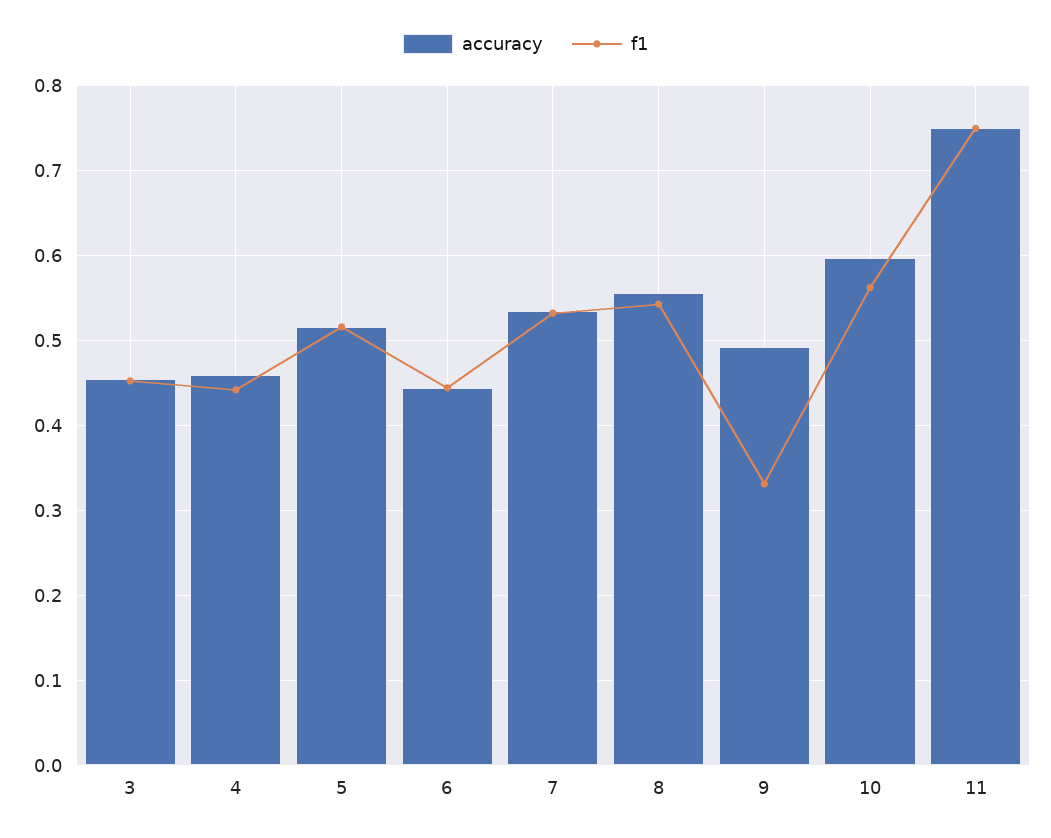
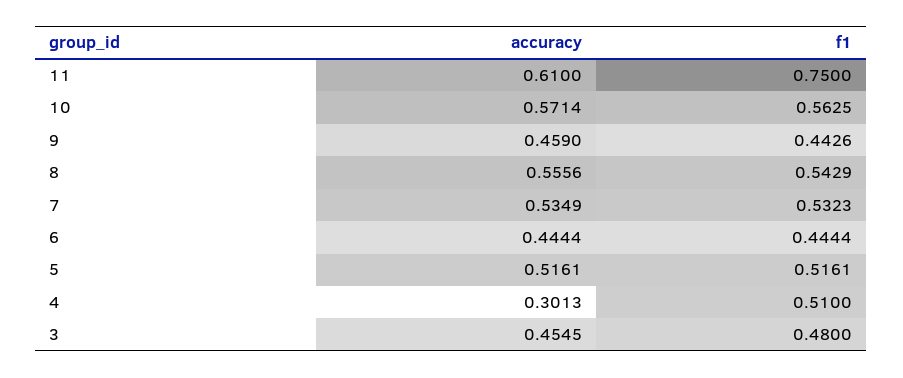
f1, 3: 0.45 -> 0.48
accuracy, 4: 0.46 -> 0.3013
f1, 4: 0.44 -> 0.51
accuracy, 9: 0.49 -> 0.459
f1, 9: 0.33 -> 0.4426
accuracy, 10: 0.6 -> 0.5714
accuracy, 11: 0.75 -> 0.61

